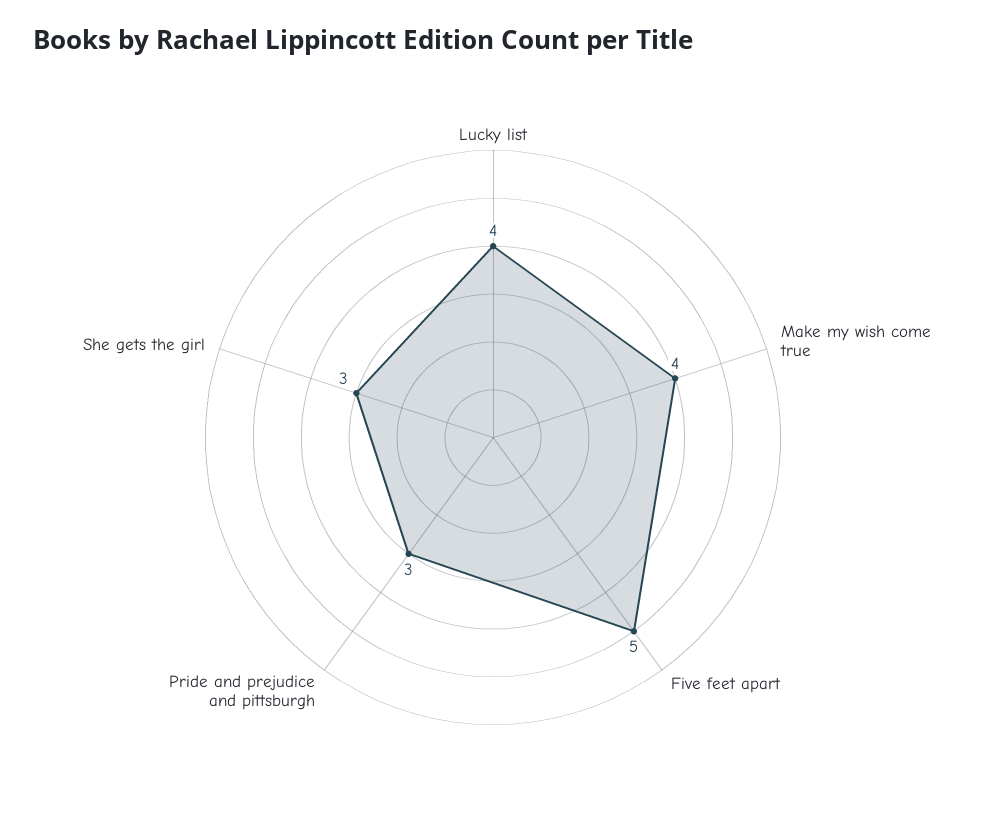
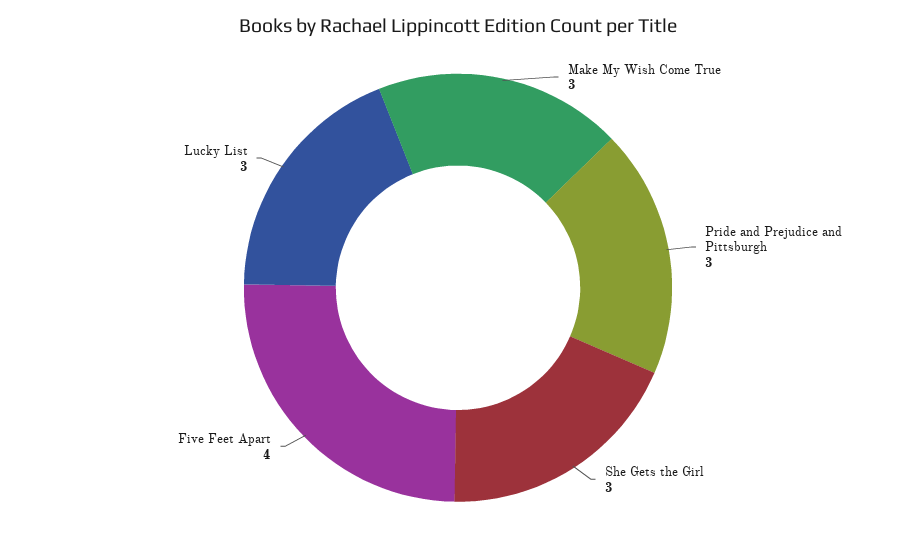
Lucky list: 4 -> 3
Make my wish come true: 4 -> 3
Five feet apart: 5 -> 4

